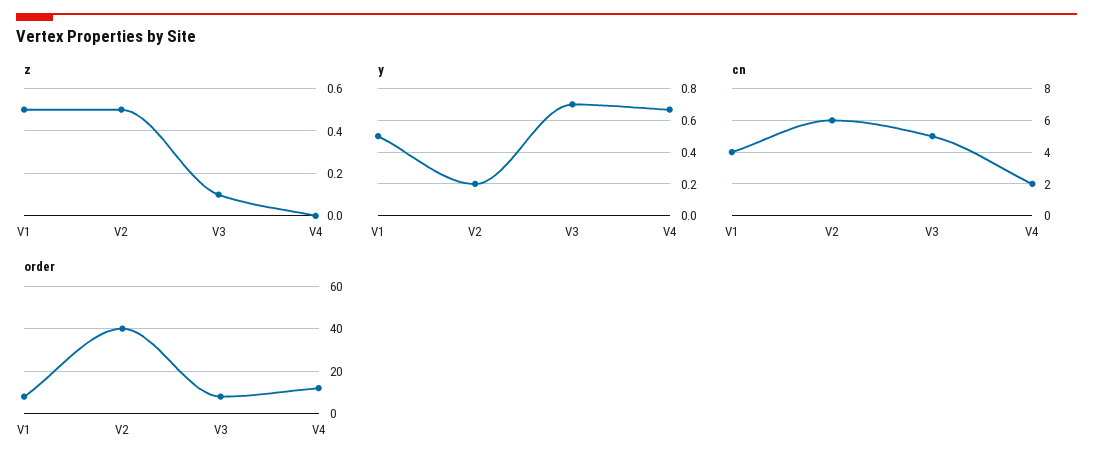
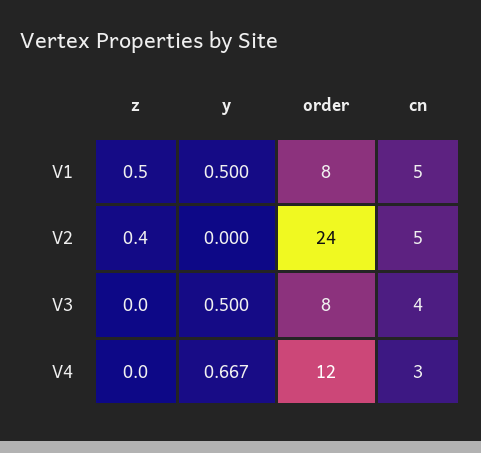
z, V2: 0.5 -> 0.4
z, V3: 0.1 -> 0
y, V2: 0.2 -> 0
y, V3: 0.7 -> 0.5
cn, V1: 4 -> 5
cn, V2: 6 -> 5
cn, V3: 5 -> 4
cn, V4: 2 -> 3
order, V2: 40 -> 24

